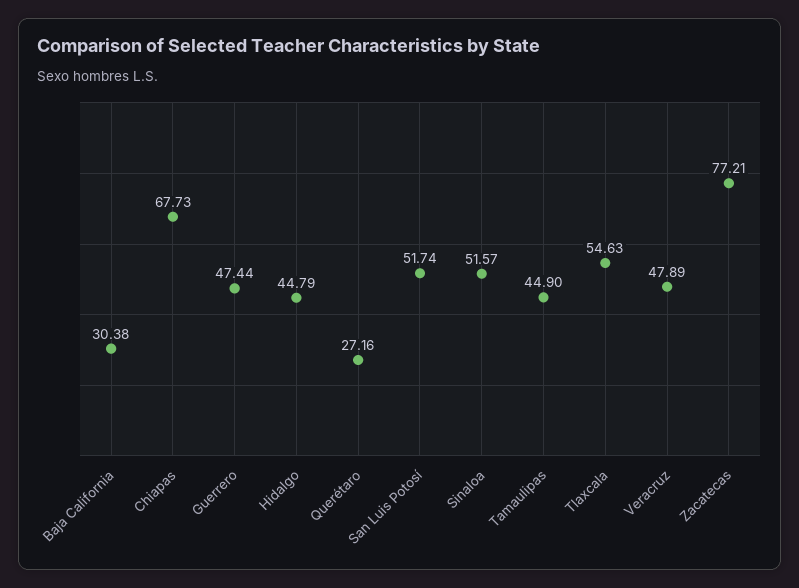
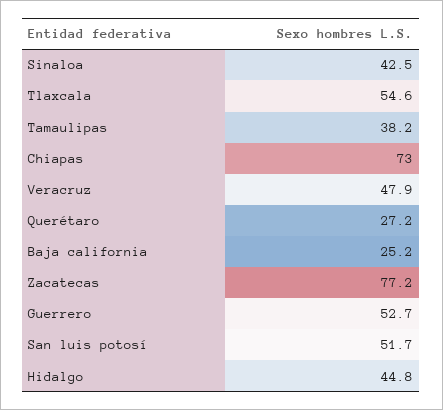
Baja California: 30.38 -> 25.2
Chiapas: 67.73 -> 73
Guerrero: 47.44 -> 52.7
Sinaloa: 51.57 -> 42.5
Tamaulipas: 44.9 -> 38.2

